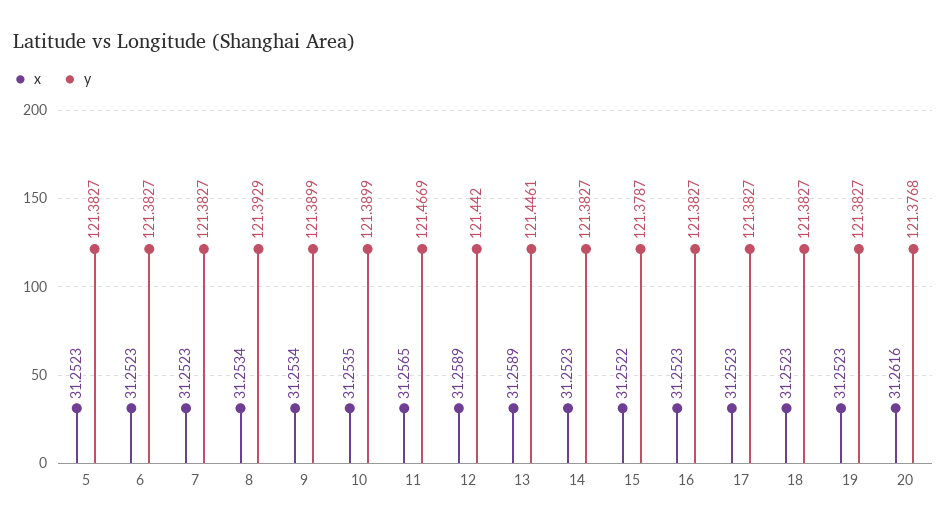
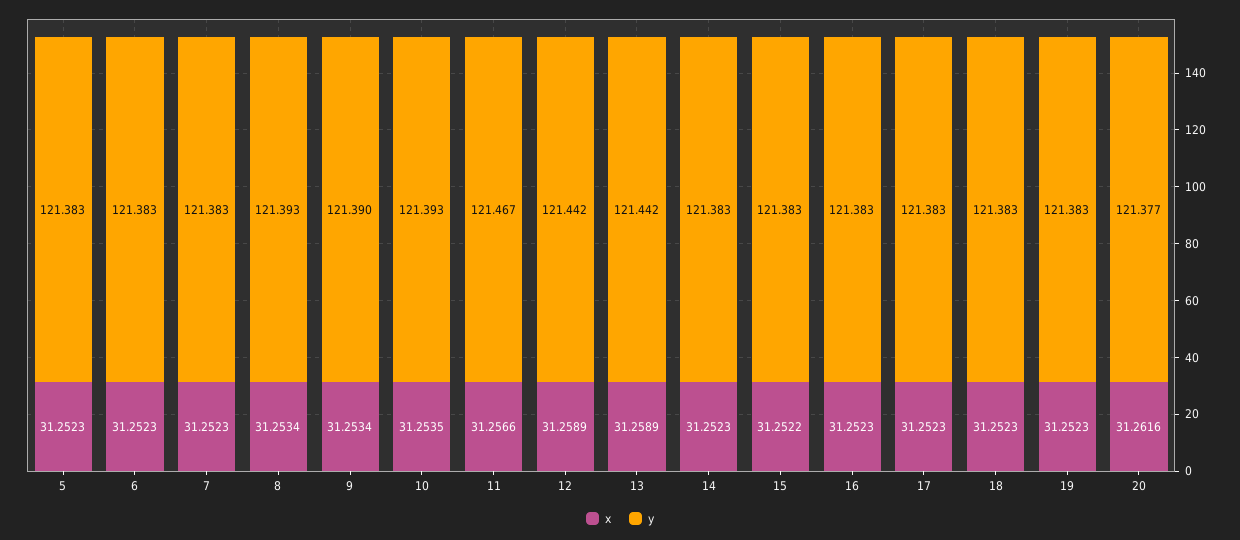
y, 10: 121.3899 -> 121.393
x, 11: 31.2565 -> 31.2566
y, 13: 121.4461 -> 121.442
y, 15: 121.3787 -> 121.383

